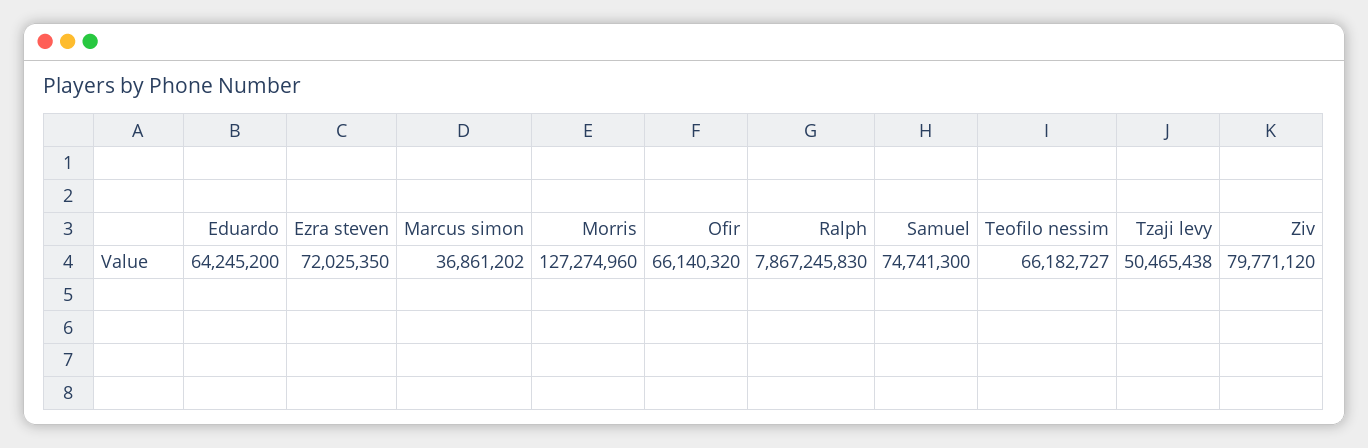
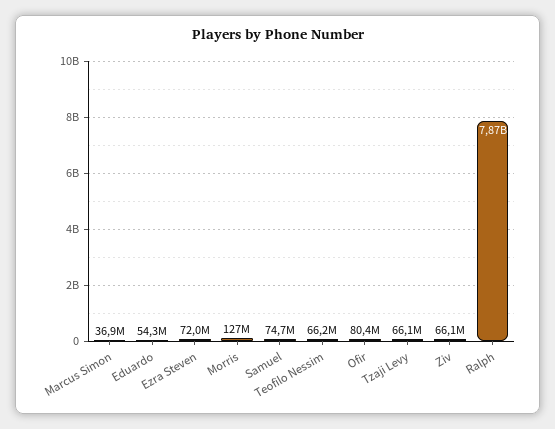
Eduardo: 64245200 -> 54300000
Ofir: 66140320 -> 80400000
Tzaji levy: 50465438 -> 66100000
Ziv: 79771120 -> 66100000

